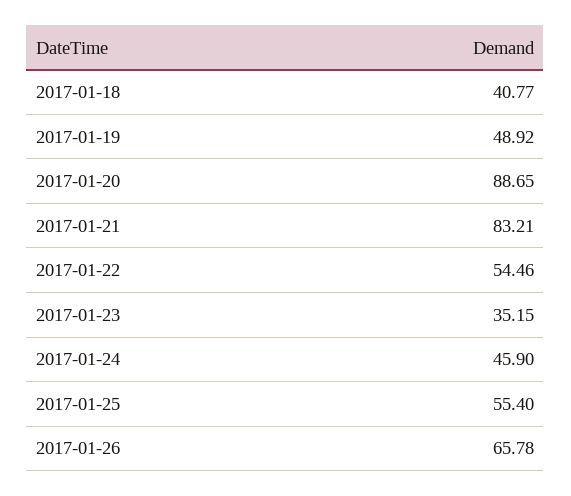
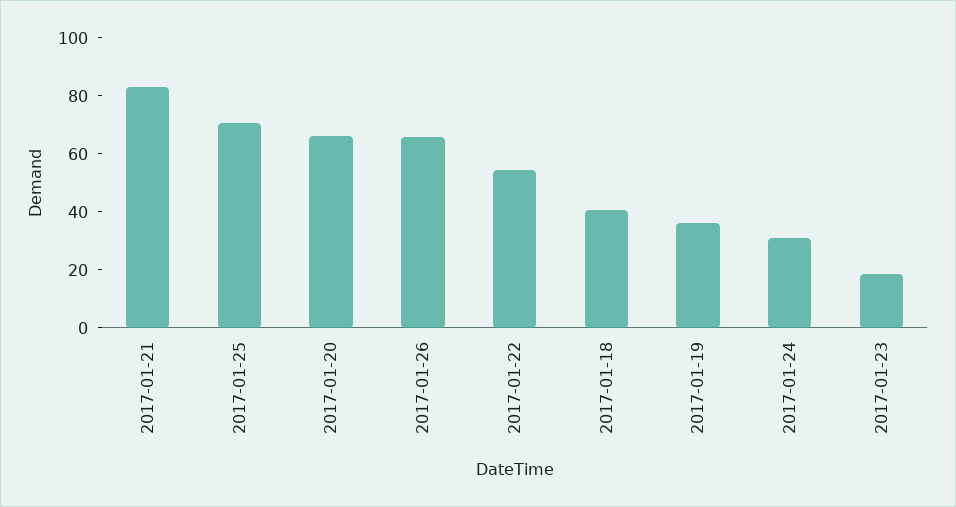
2017-01-19: 48.92 -> 35
2017-01-20: 88.65 -> 65
2017-01-23: 35.15 -> 20
2017-01-24: 45.9 -> 30
2017-01-25: 55.4 -> 70

